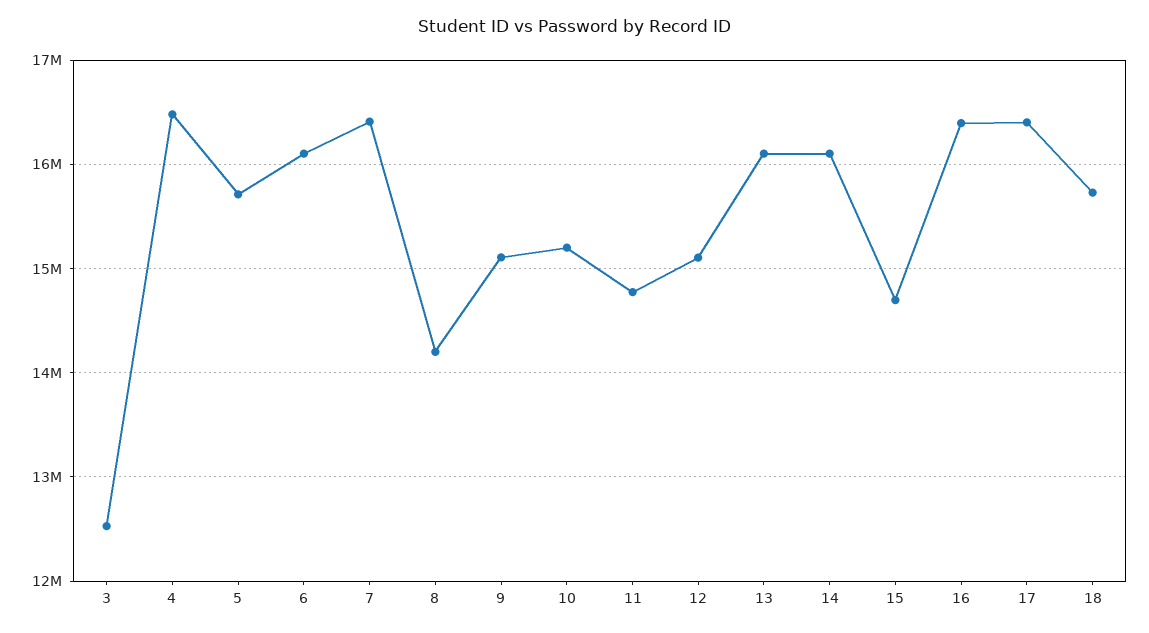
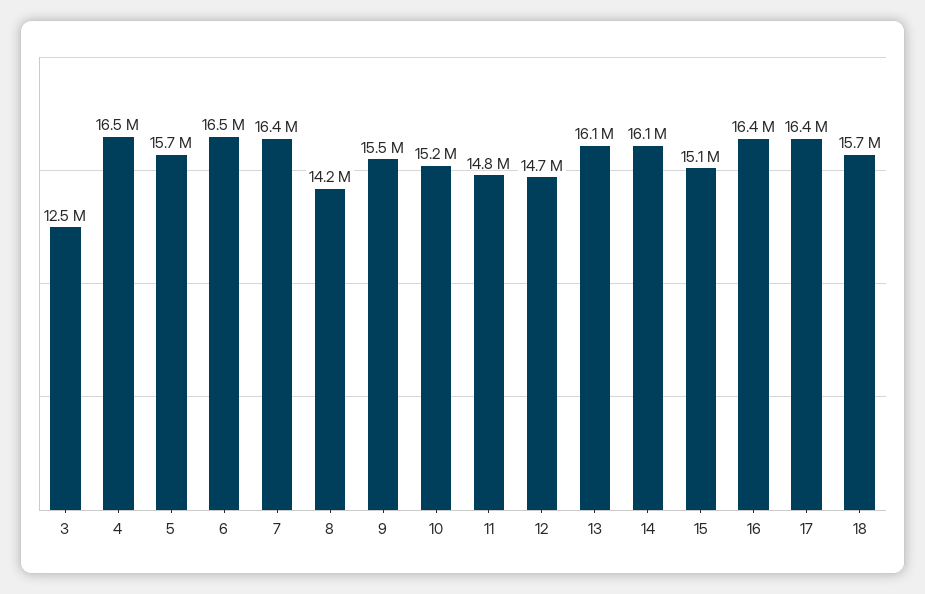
6: 16100000 -> 16500000
9: 15100000 -> 15500000
12: 15100000 -> 14700000
15: 14700000 -> 15100000

